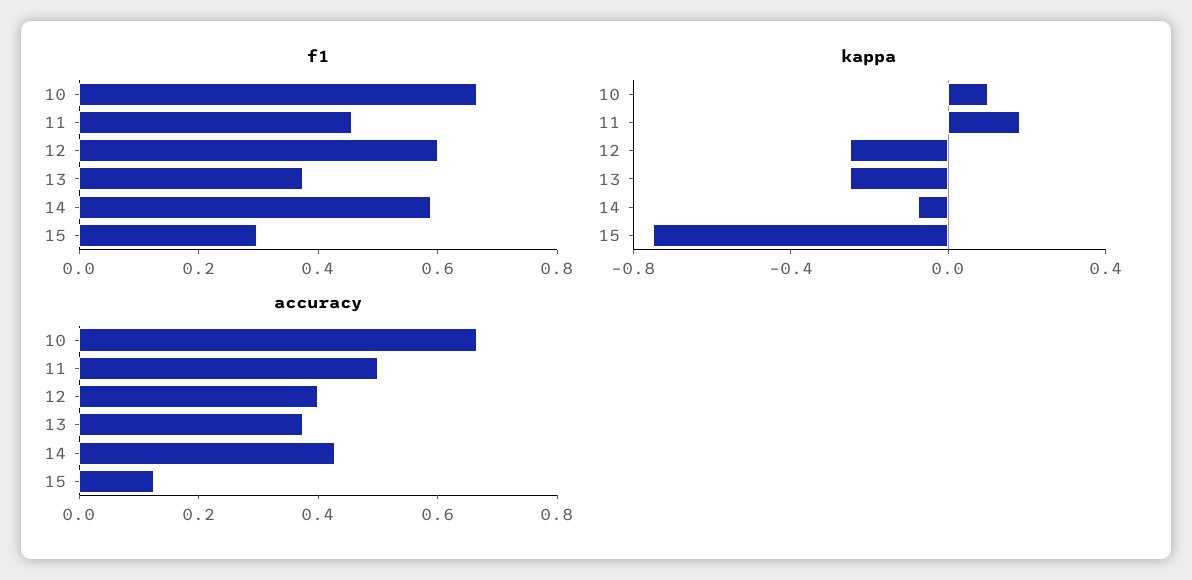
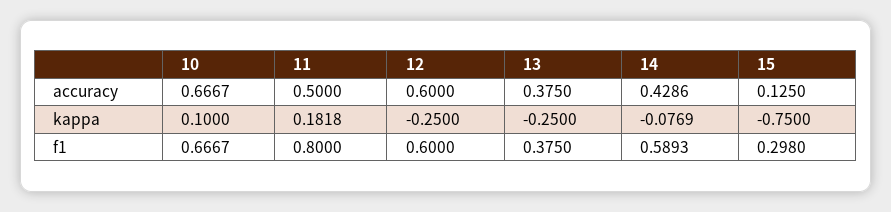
f1, 11: 0.45 -> 0.8
accuracy, 12: 0.4 -> 0.6

